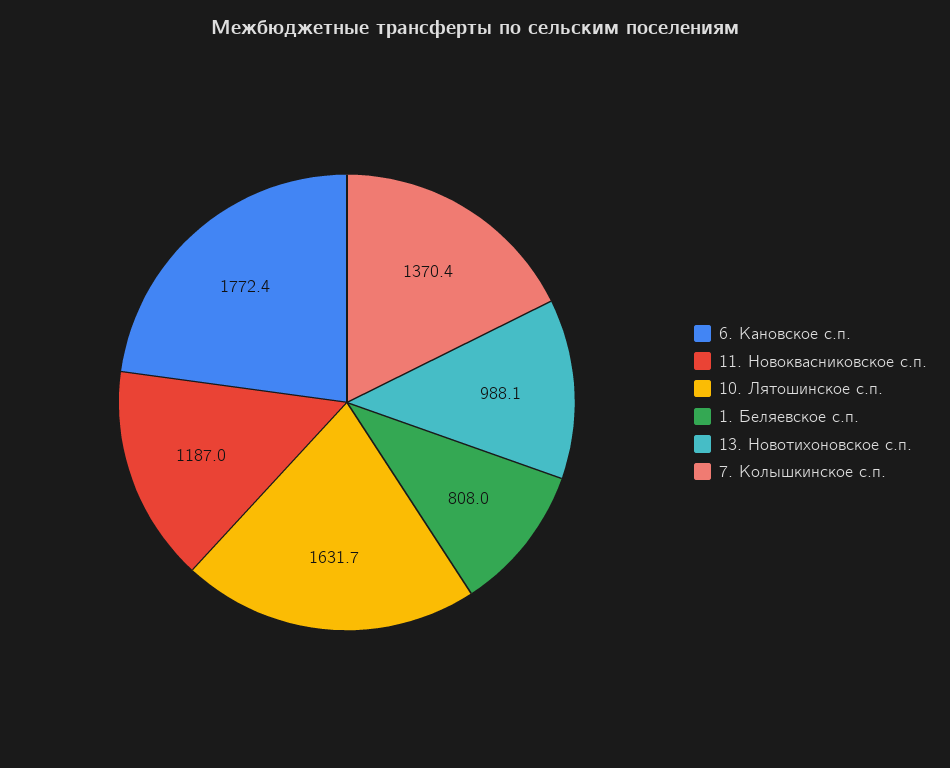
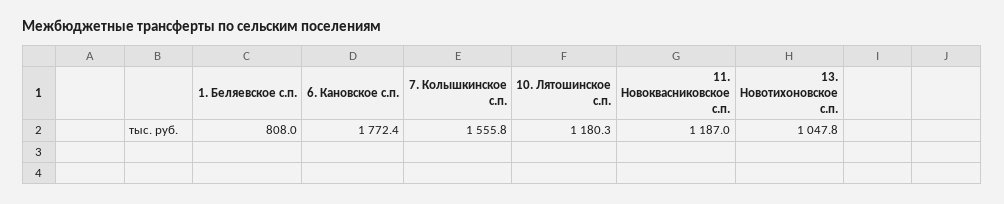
10. Лятошинское с.п.: 1631.7 -> 1180.3
13. Новотихоновское с.п.: 988.1 -> 1047.8
7. Колышкинское с.п.: 1370.4 -> 1555.8

